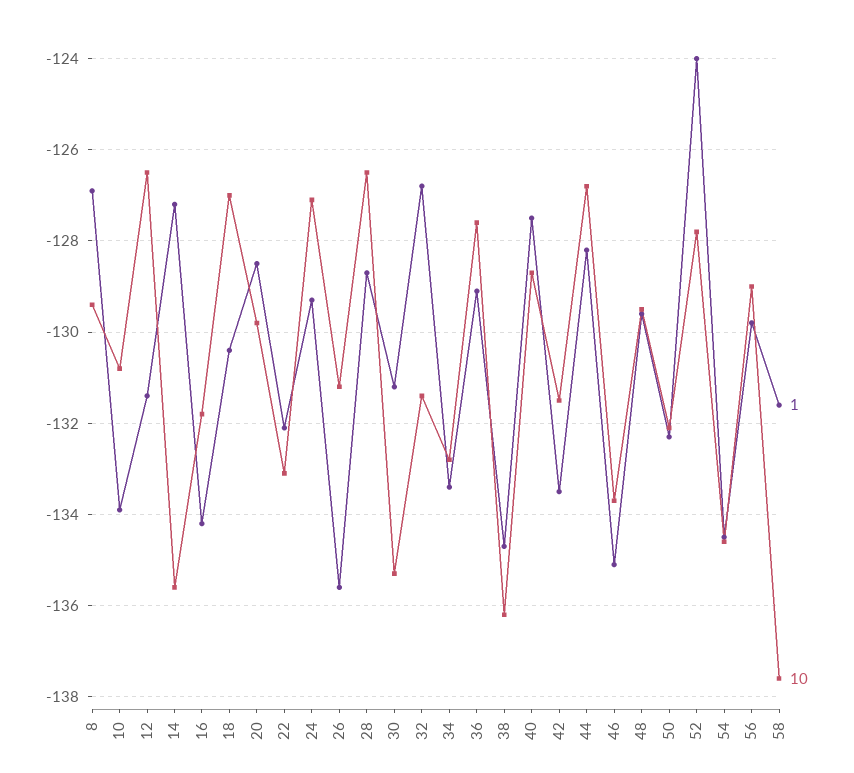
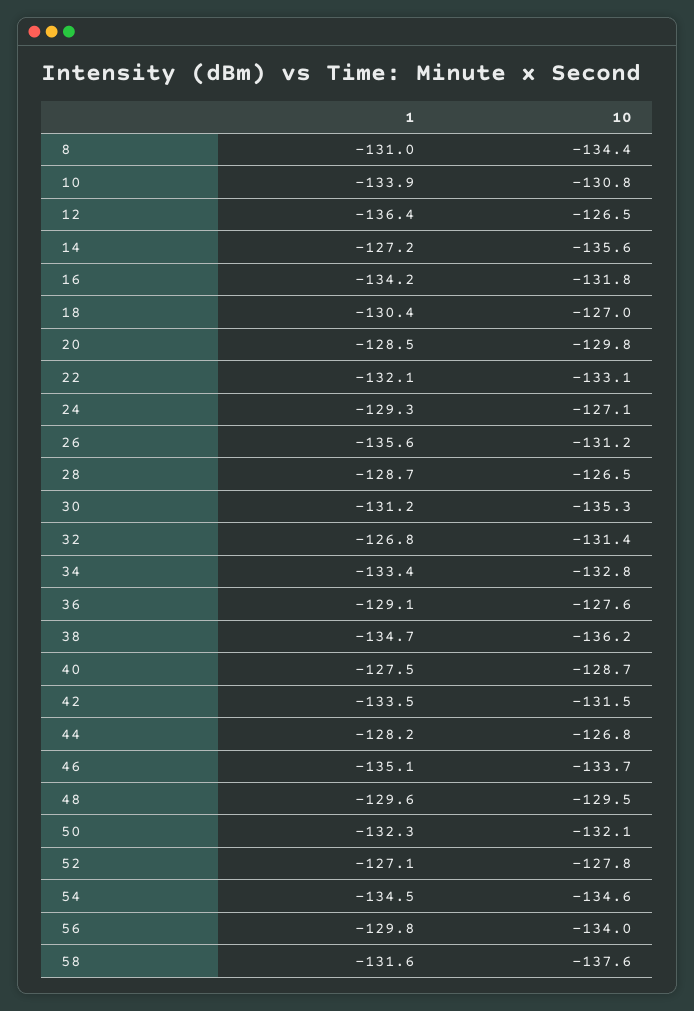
1, 8: -127 -> -131
10, 8: -129.5 -> -134.4
1, 12: -131.5 -> -136.4
1, 52: -124 -> -127.1
10, 56: -129 -> -134

